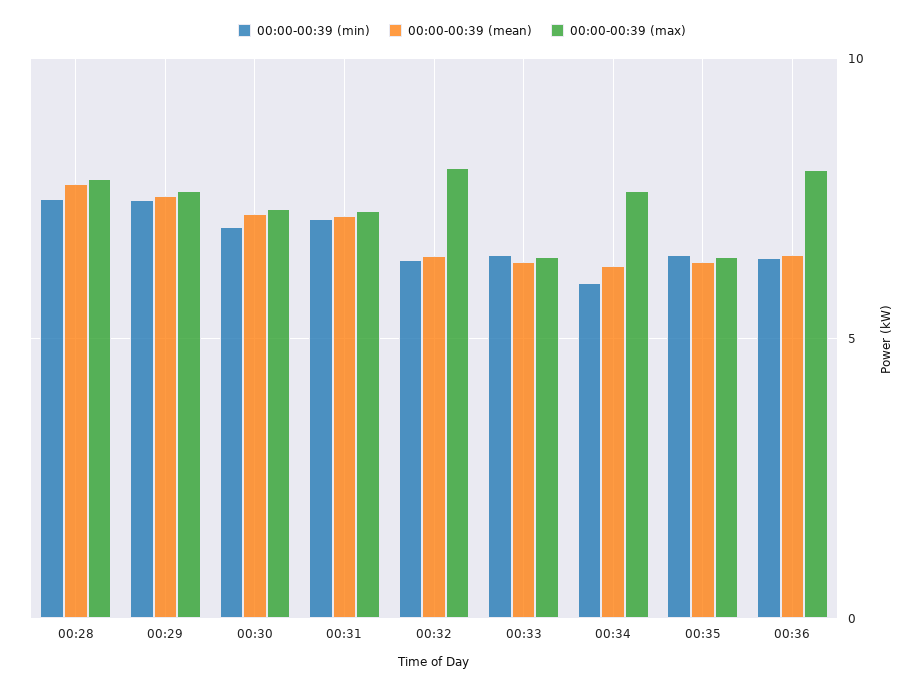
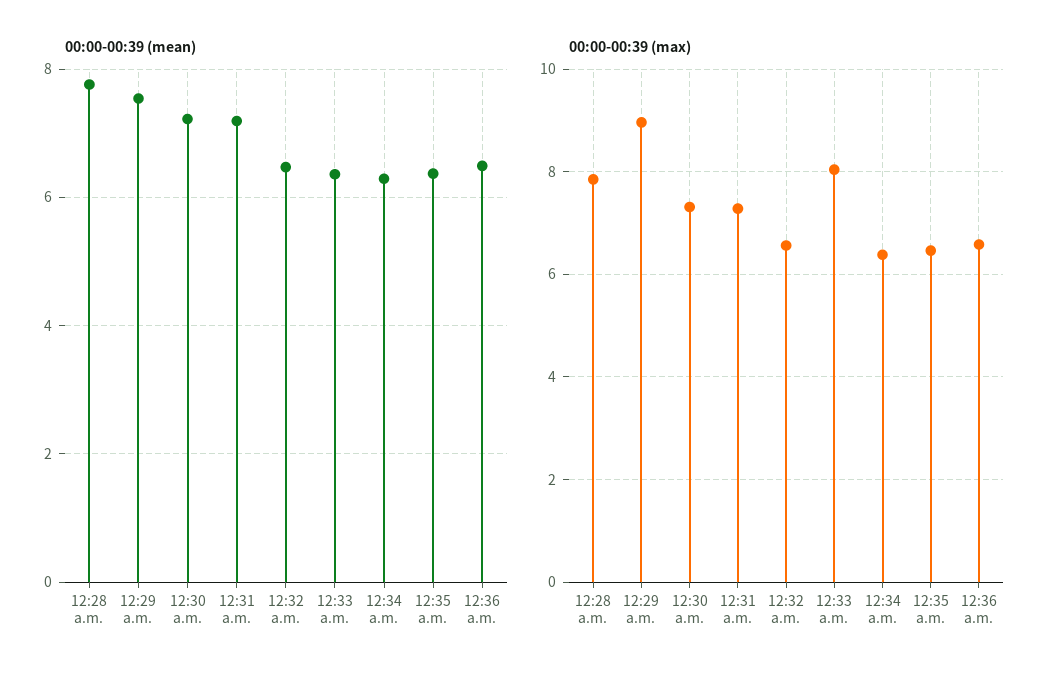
00:00-00:39 (min), 00:28: 7.5 -> none
00:00-00:39 (min), 00:29: 7.5 -> none
00:00-00:39 (max), 00:29: 7.5 -> 9
00:00-00:39 (min), 00:30: 7 -> none
00:00-00:39 (min), 00:31: 7 -> none
00:00-00:39 (min), 00:32: 6.5 -> none
00:00-00:39 (max), 00:32: 8 -> 6.6
00:00-00:39 (min), 00:33: 6.5 -> none
00:00-00:39 (max), 00:33: 6.5 -> 8
00:00-00:39 (min), 00:34: 6 -> none
00:00-00:39 (max), 00:34: 7.5 -> 6.4
00:00-00:39 (min), 00:35: 6.5 -> none
00:00-00:39 (min), 00:36: 6.5 -> none
00:00-00:39 (max), 00:36: 8 -> 6.6

